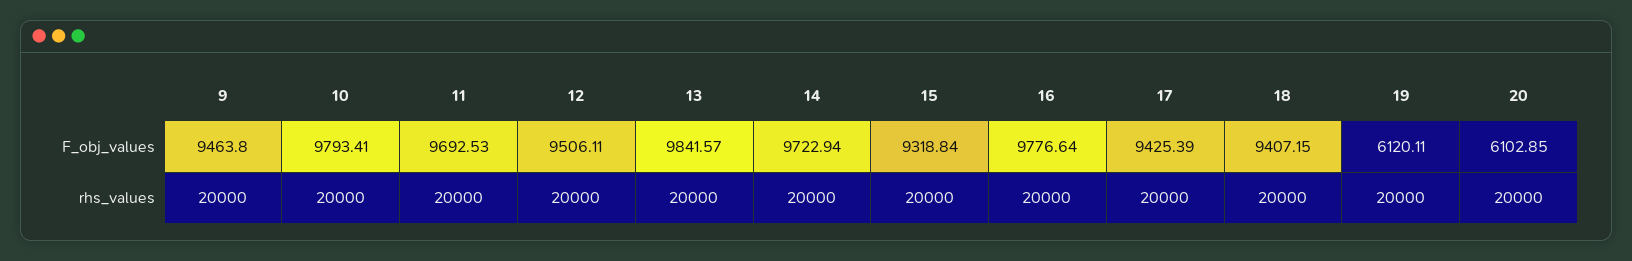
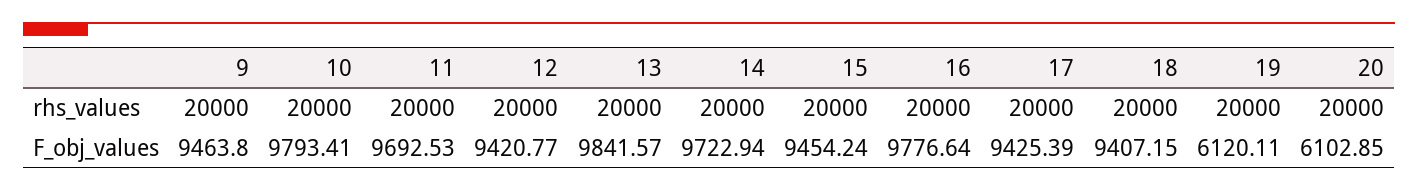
12, F_obj_values: 9506.11 -> 9420.77
15, F_obj_values: 9318.84 -> 9454.24

